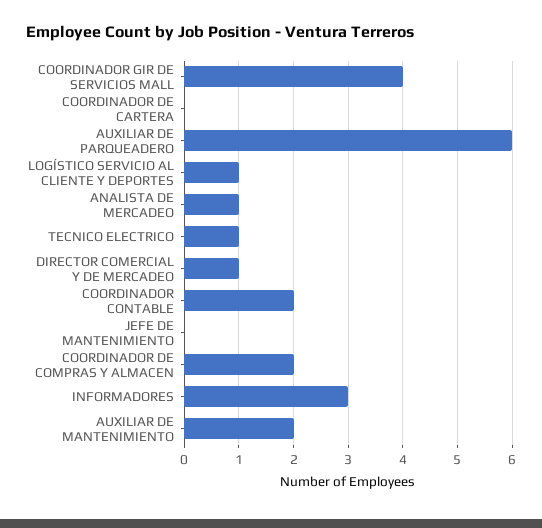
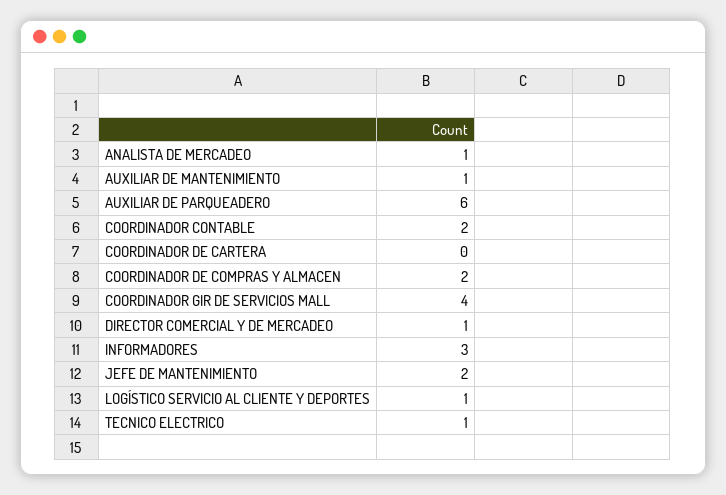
JEFE DE MANTENIMIENTO: 0 -> 2
AUXILIAR DE MANTENIMIENTO: 2 -> 1

